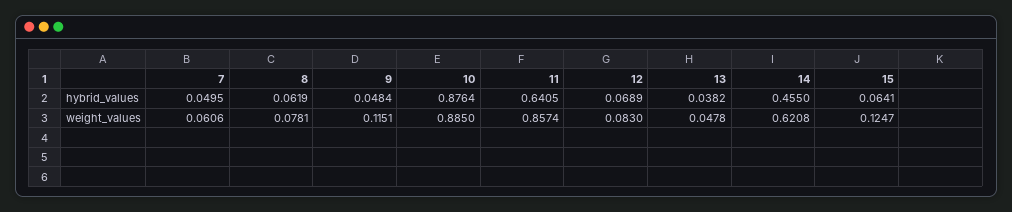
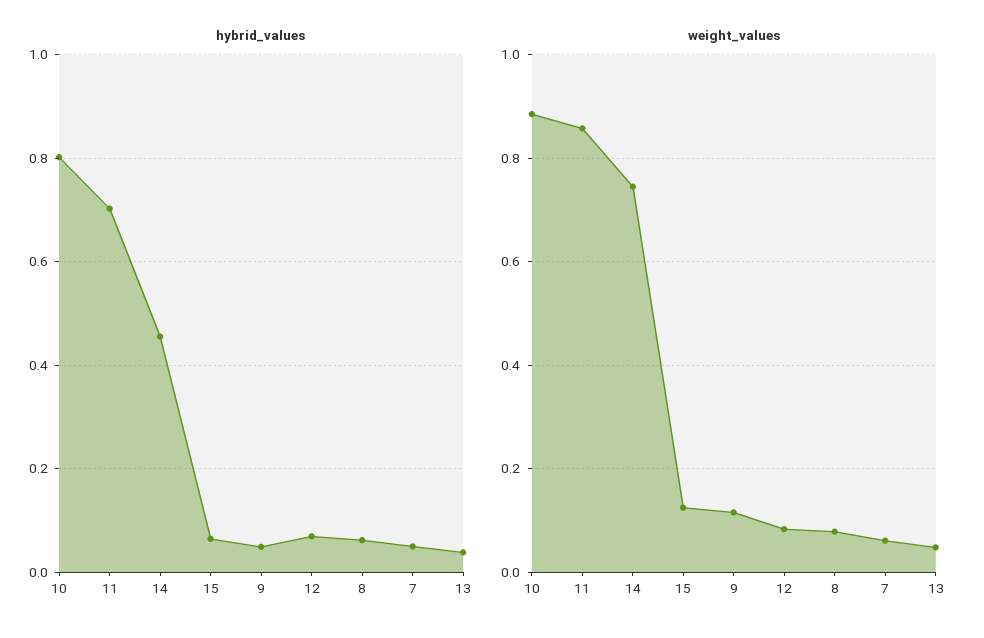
hybrid_values, 10: 0.8764 -> 0.8
hybrid_values, 11: 0.6405 -> 0.7
weight_values, 14: 0.6208 -> 0.74

